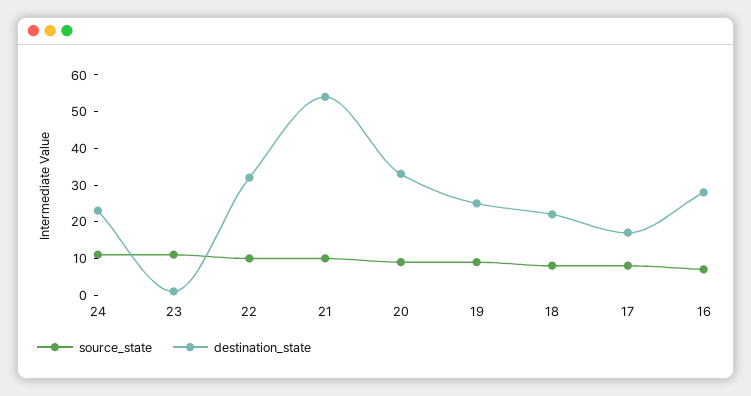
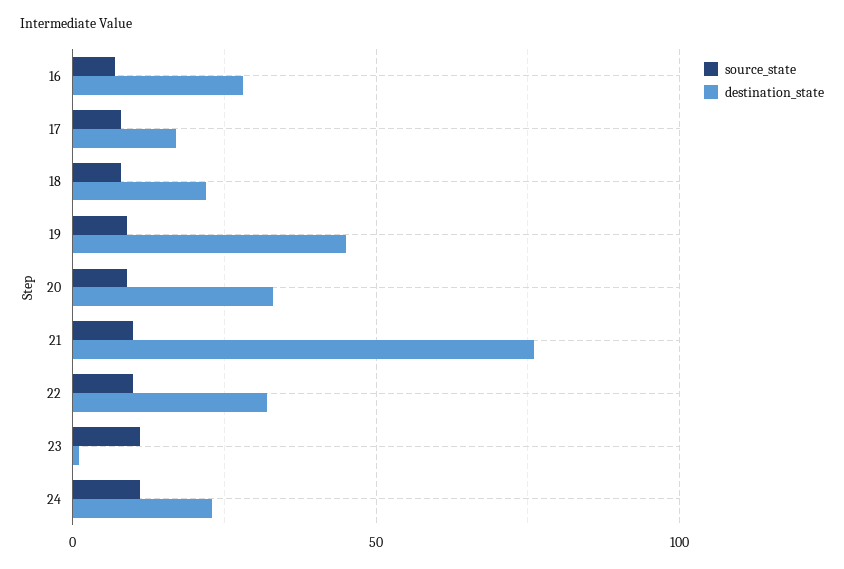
destination_state, 21: 55 -> 75
destination_state, 19: 25 -> 45

